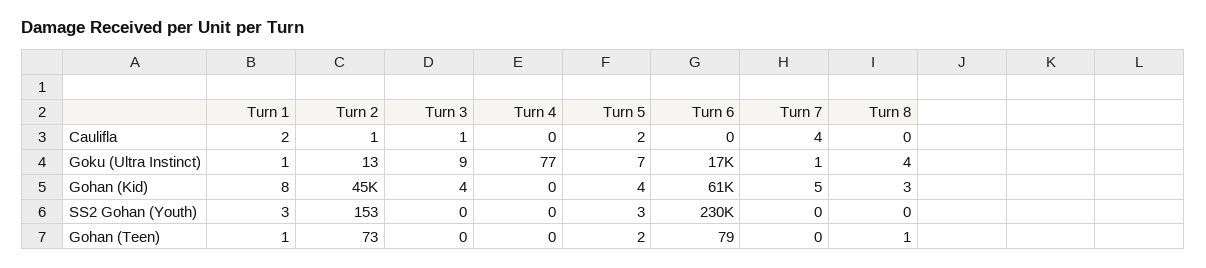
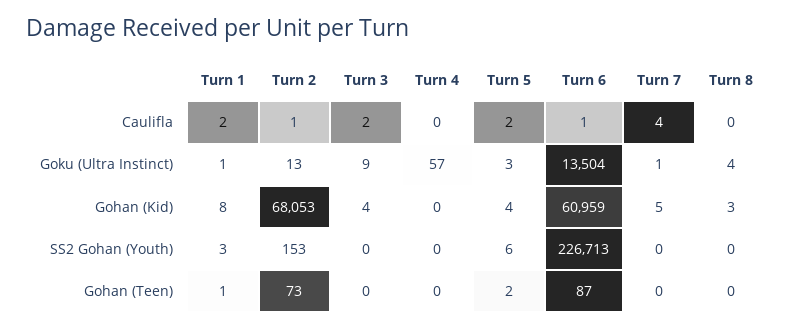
Turn 3, Caulifla: 1 -> 2
Turn 6, Caulifla: 0 -> 1
Turn 4, Goku (Ultra Instinct): 77 -> 57
Turn 5, Goku (Ultra Instinct): 7 -> 3
Turn 6, Goku (Ultra Instinct): 17000 -> 13504
Turn 2, Gohan (Kid): 45000 -> 68053
Turn 5, SS2 Gohan (Youth): 3 -> 6
Turn 6, SS2 Gohan (Youth): 230000 -> 226713
Turn 6, Gohan (Teen): 79 -> 87
Turn 8, Gohan (Teen): 1 -> 0

